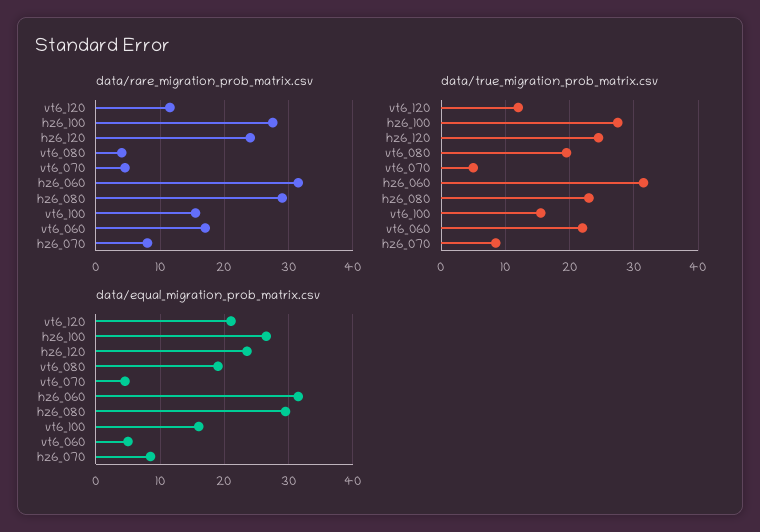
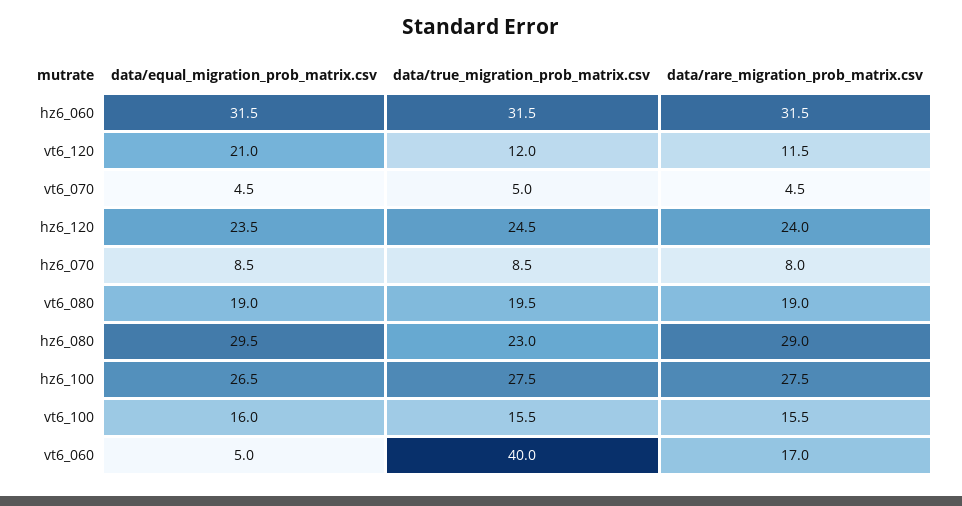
data/rare_migration_prob_matrix.csv, vt6_080: 4 -> 19
data/true_migration_prob_matrix.csv, vt6_060: 22 -> 40

